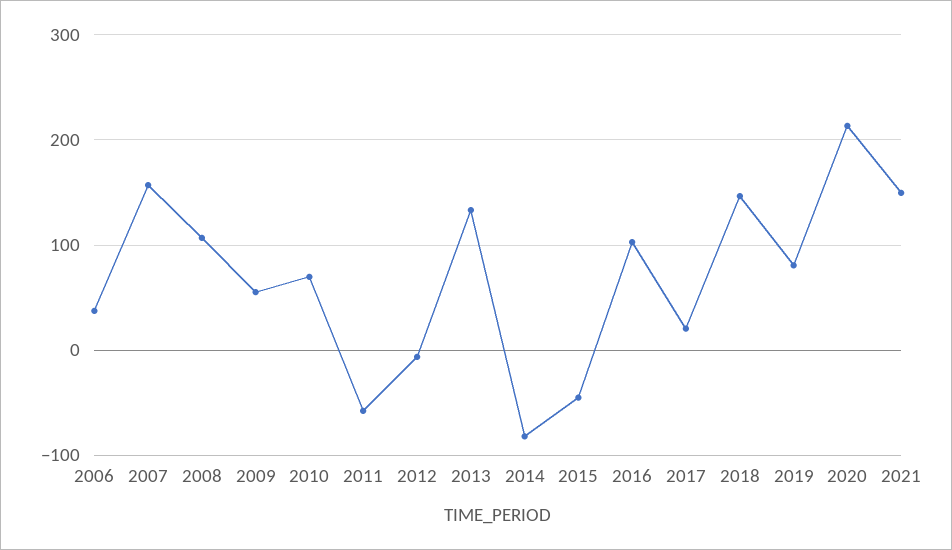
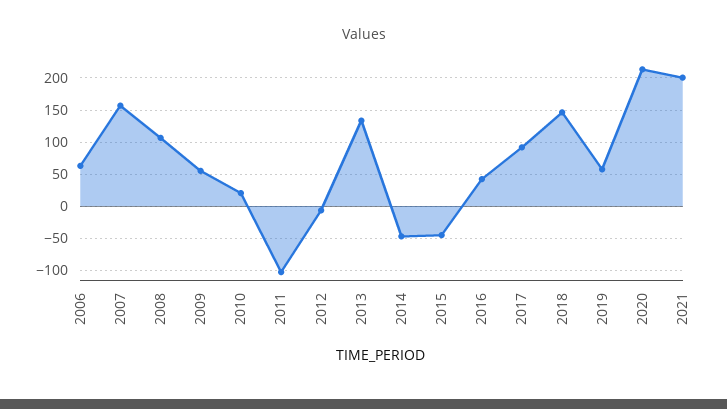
2006: 40 -> 60
2010: 70 -> 20
2011: -60 -> -100
2014: -80 -> -50
2016: 100 -> 40
2017: 20 -> 90
2019: 80 -> 60
2021: 150 -> 200

